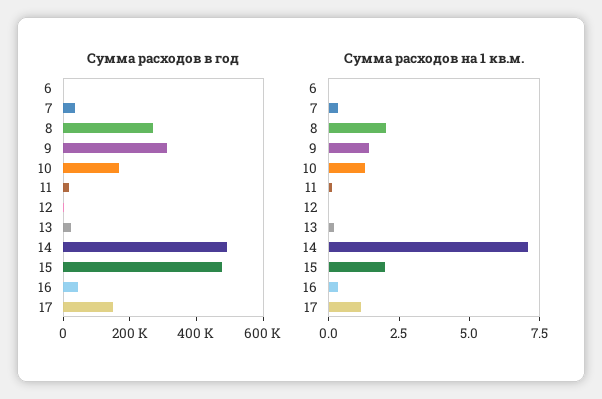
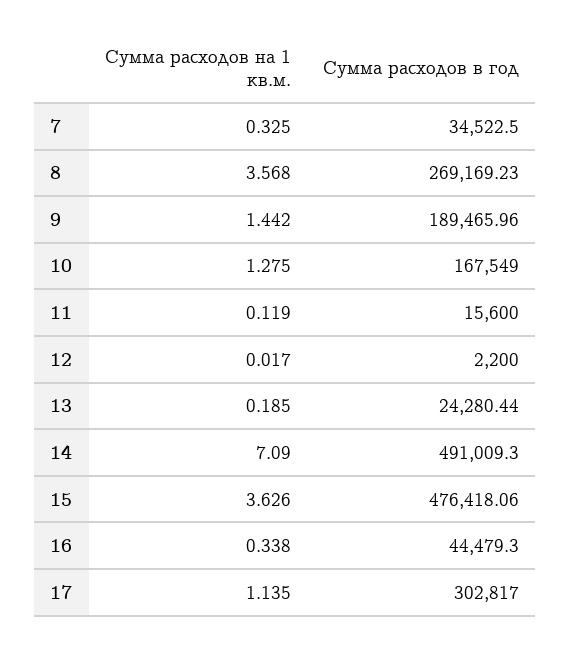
Сумма расходов в год, 6: 0 -> none
Сумма расходов в год, 9: 300000 -> 189465.96
Сумма расходов в год, 17: 150000 -> 302817
Сумма расходов на 1 кв.м., 6: 0 -> none
Сумма расходов на 1 кв.м., 8: 2 -> 3.568
Сумма расходов на 1 кв.м., 15: 2 -> 3.626

